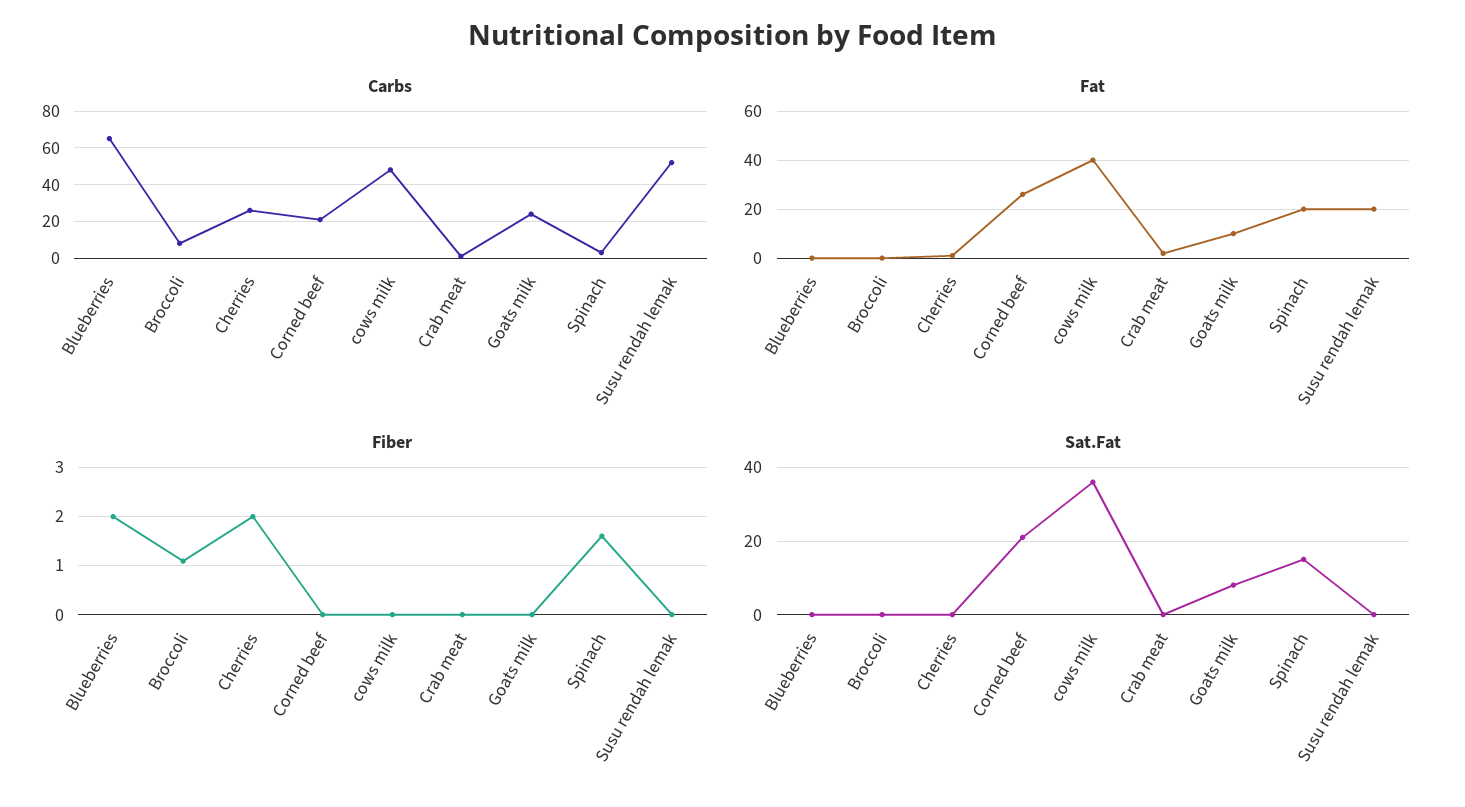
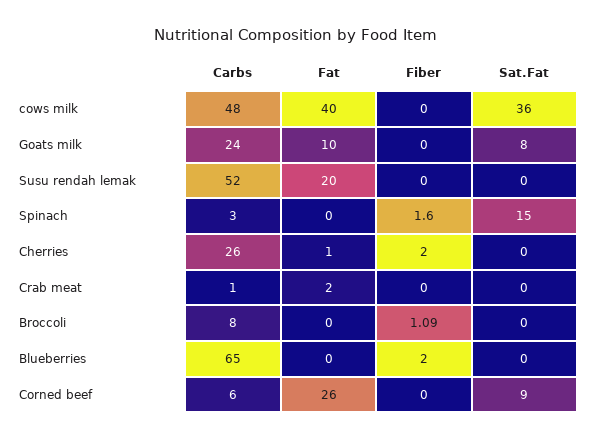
Carbs, Corned beef: 20 -> 6
Fat, Spinach: 20 -> 0
Sat.Fat, Corned beef: 20 -> 9

